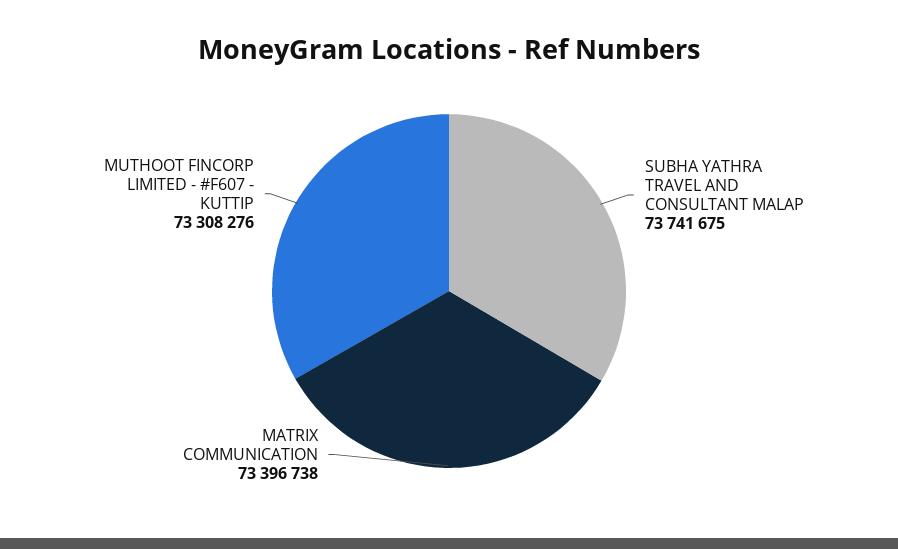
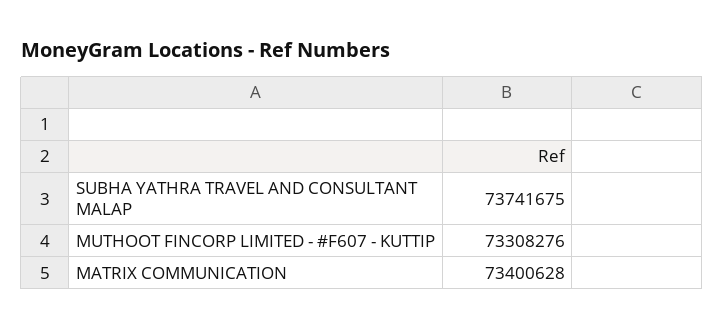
MATRIX COMMUNICATION: 73396738 -> 73400628

